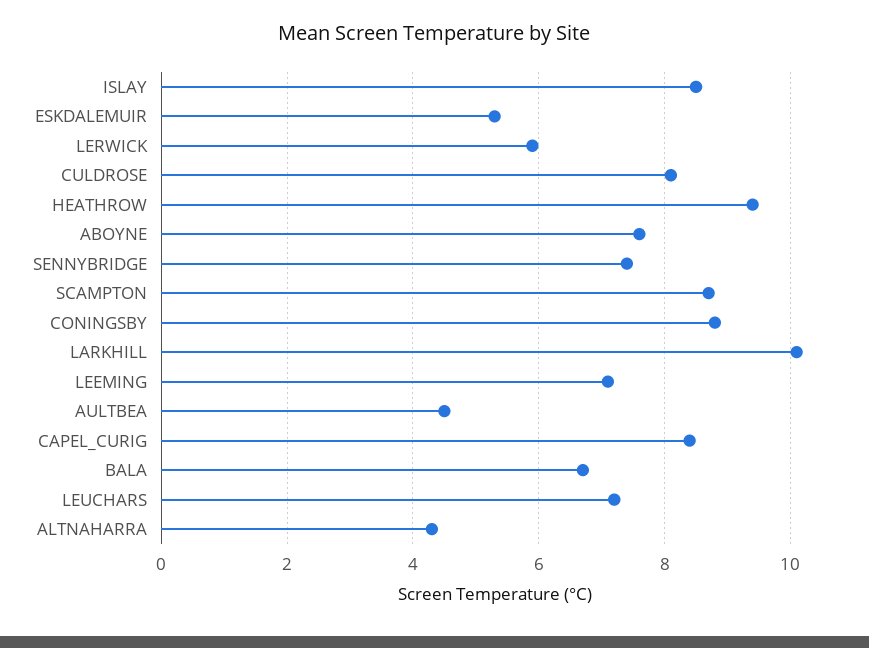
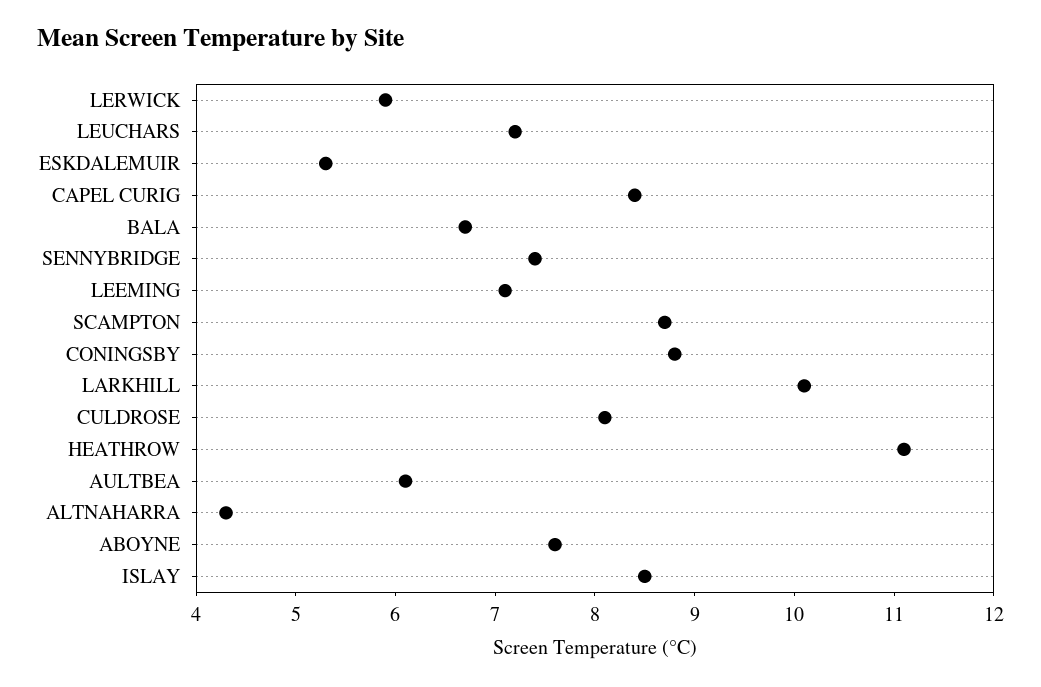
HEATHROW: 9.5 -> 11.1
AULTBEA: 4.5 -> 6.1

